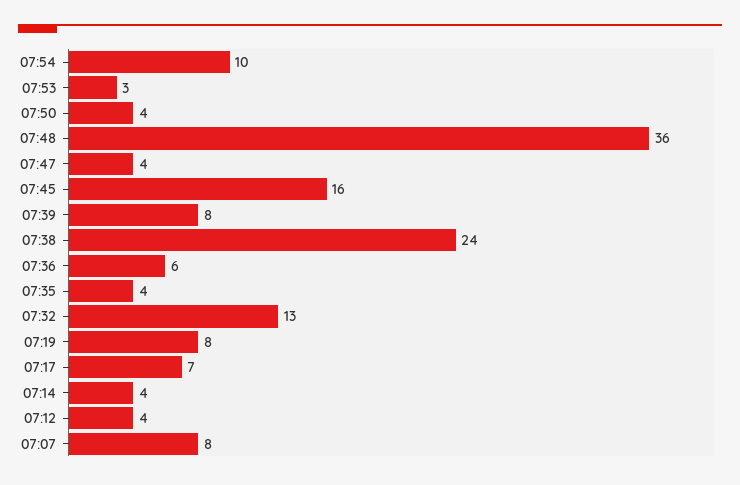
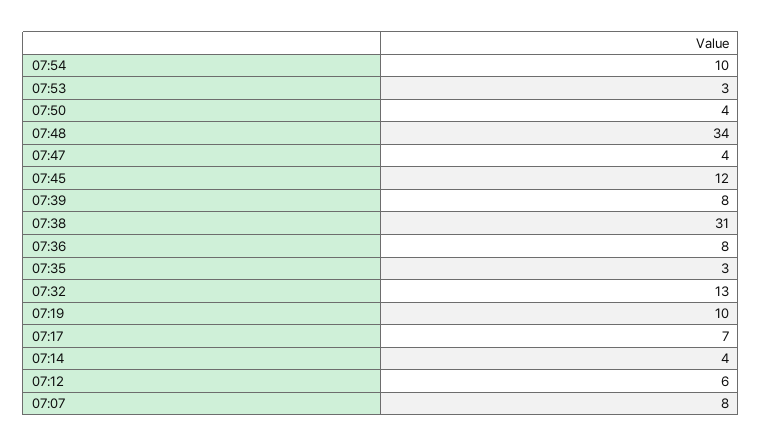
07:48: 36 -> 34
07:45: 16 -> 12
07:38: 24 -> 31
07:36: 6 -> 8
07:35: 4 -> 3
07:19: 8 -> 10
07:12: 4 -> 6

